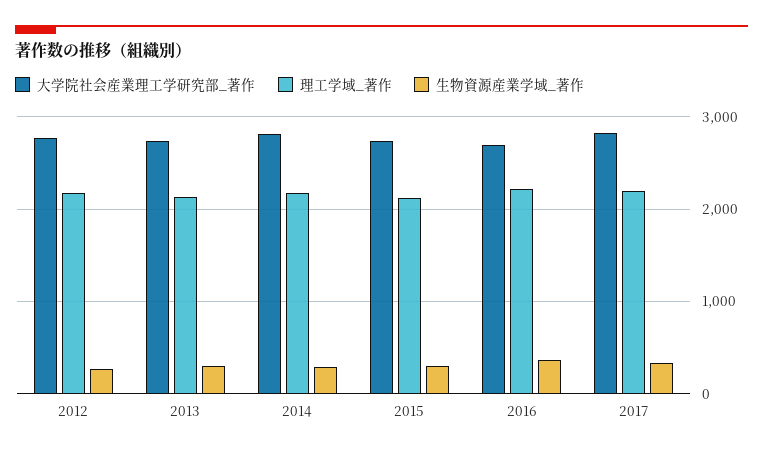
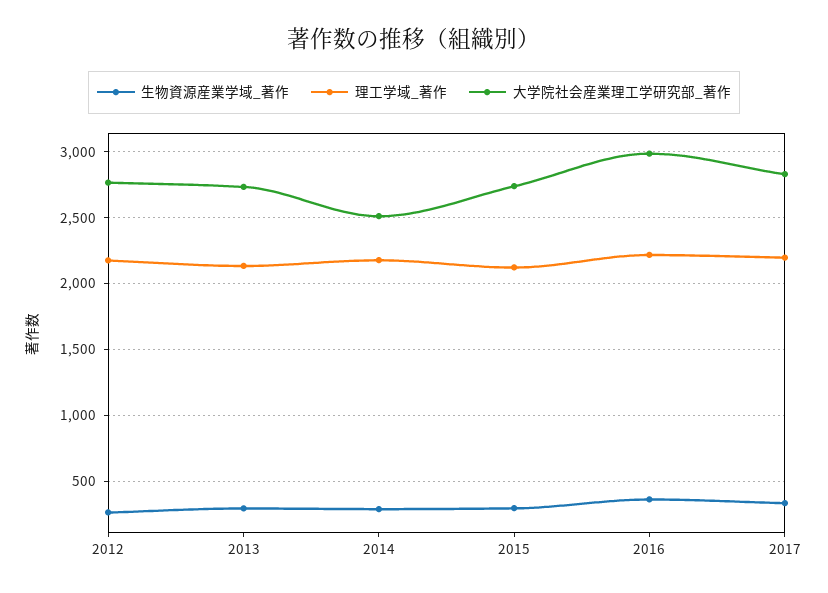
大学院社会産業理工学研究部_著作, 2014: 2800 -> 2500
大学院社会産業理工学研究部_著作, 2016: 2700 -> 3000

